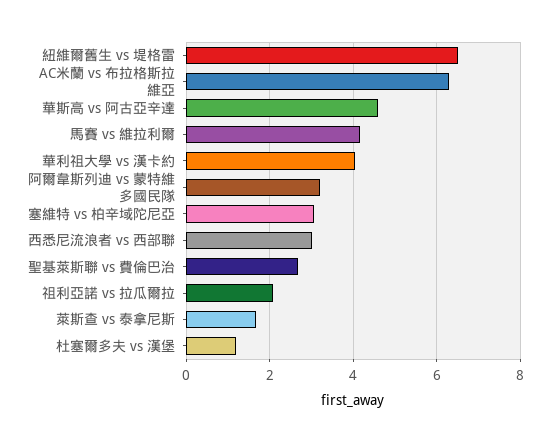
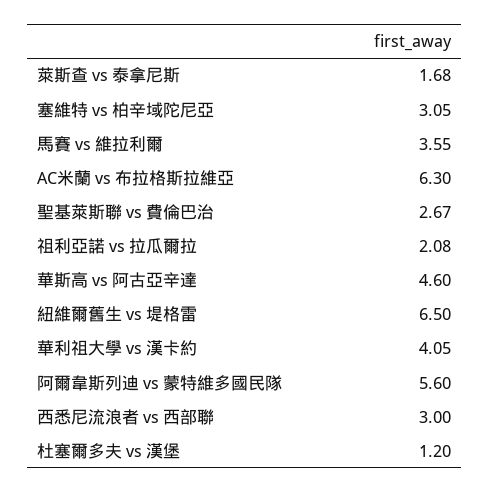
馬賽 vs 維拉利爾: 4.2 -> 3.55
阿爾韋斯列迪 vs 蒙特維多國民隊: 3.2 -> 5.6

